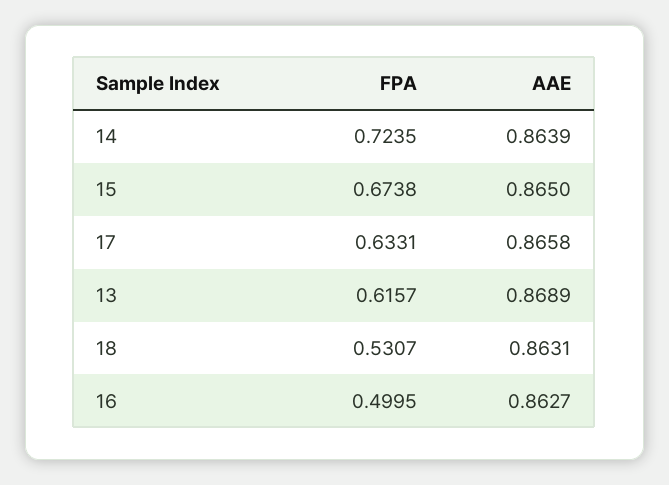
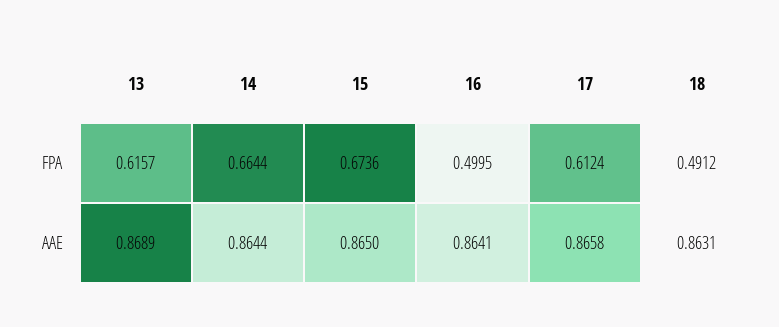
FPA, 14: 0.7235 -> 0.6644
AAE, 14: 0.8639 -> 0.8644
FPA, 15: 0.6738 -> 0.6736
FPA, 17: 0.6331 -> 0.6124
FPA, 18: 0.5307 -> 0.4912
AAE, 16: 0.8627 -> 0.8641

